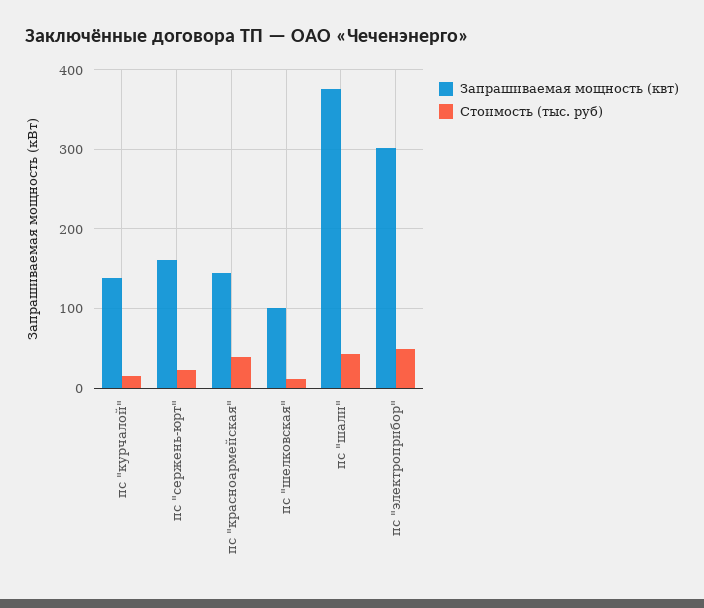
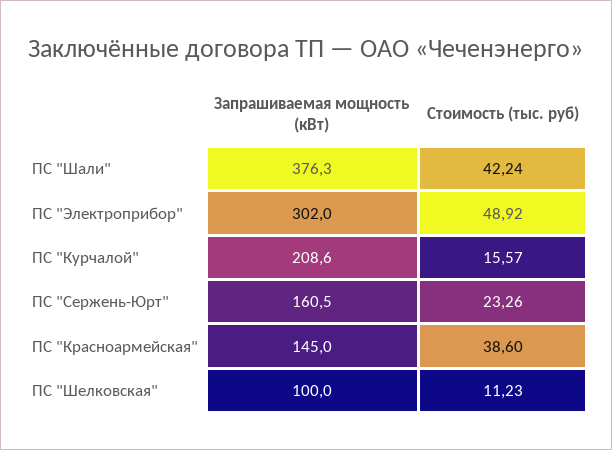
Запрашиваемая мощность (квт), пс "курчалой": 140 -> 208.6

